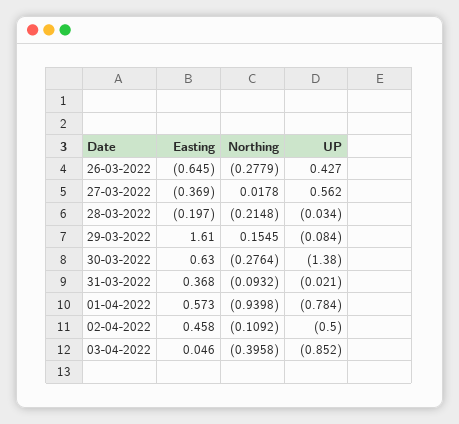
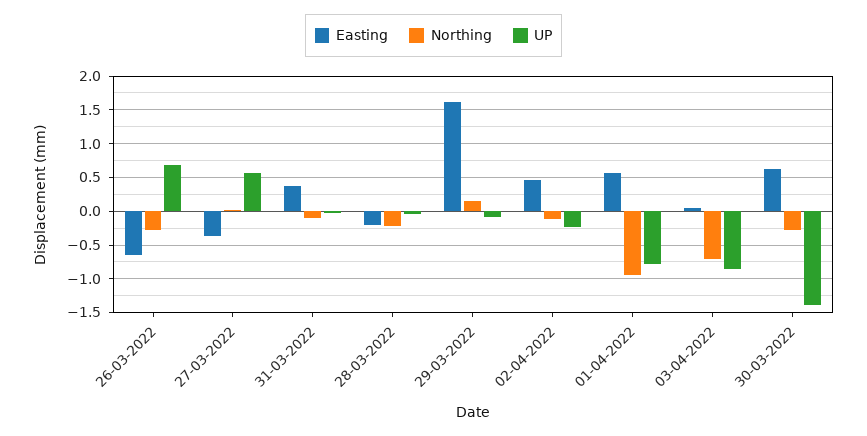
UP, 26-03-2022: 0.427 -> 0.7
UP, 02-04-2022: -0.5 -> -0.2
Northing, 03-04-2022: -0.3958 -> -0.7

